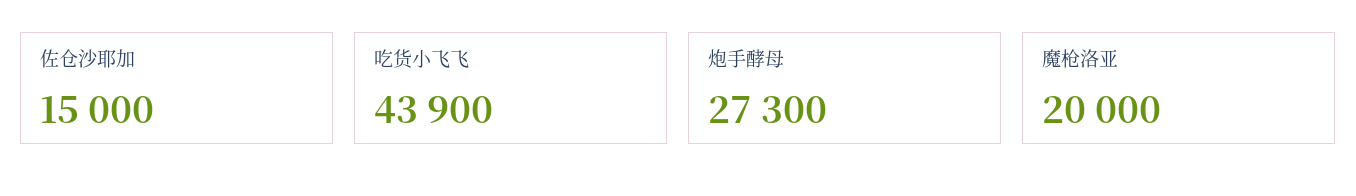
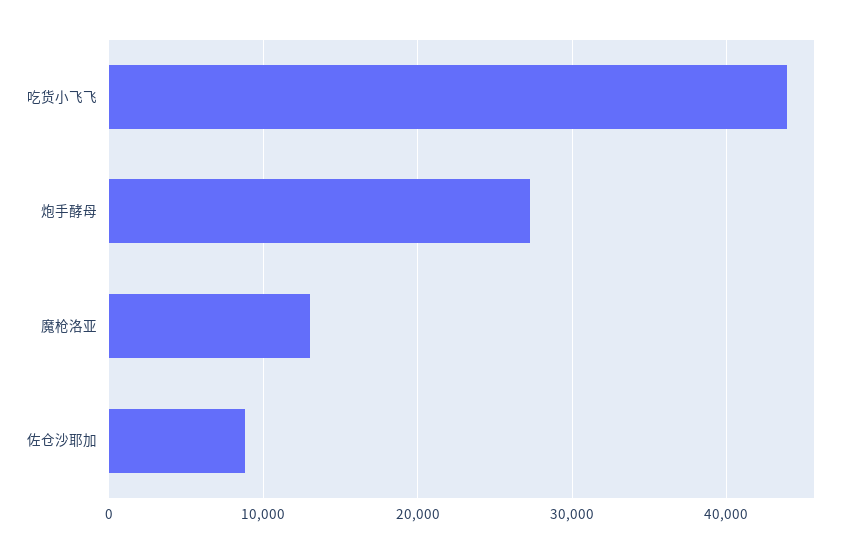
佐仓沙耶加: 15000 -> 9000
魔枪洛亚: 20000 -> 13000

